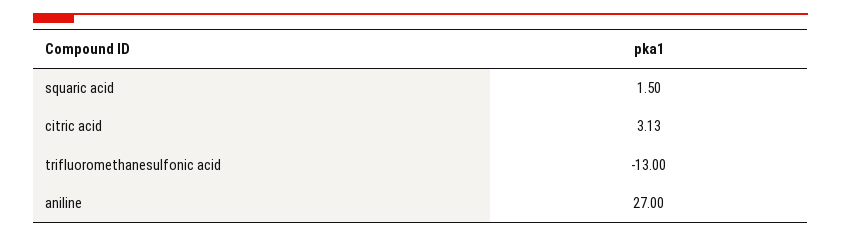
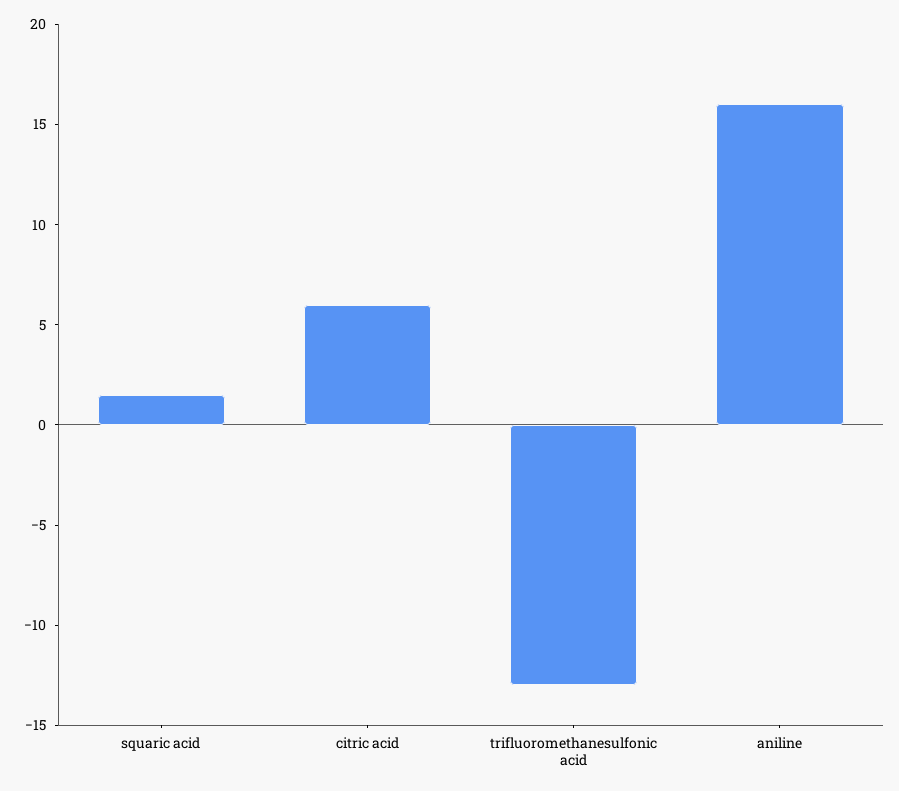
citric acid: 3.13 -> 6
aniline: 27 -> 16

